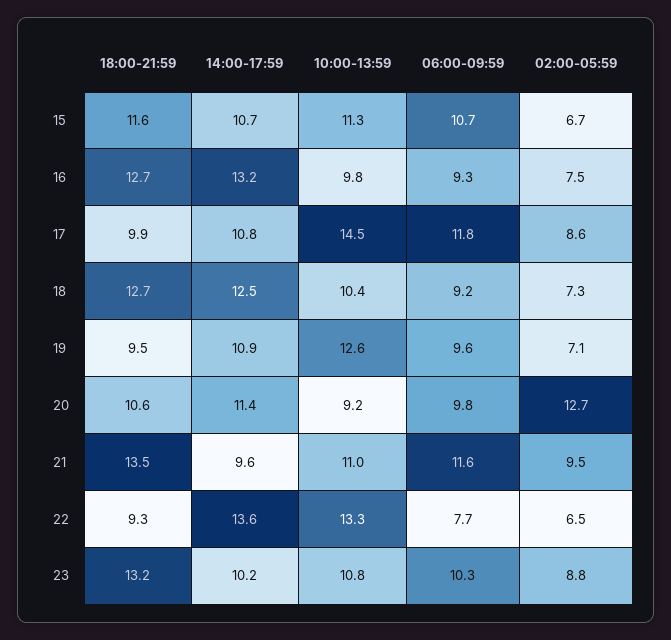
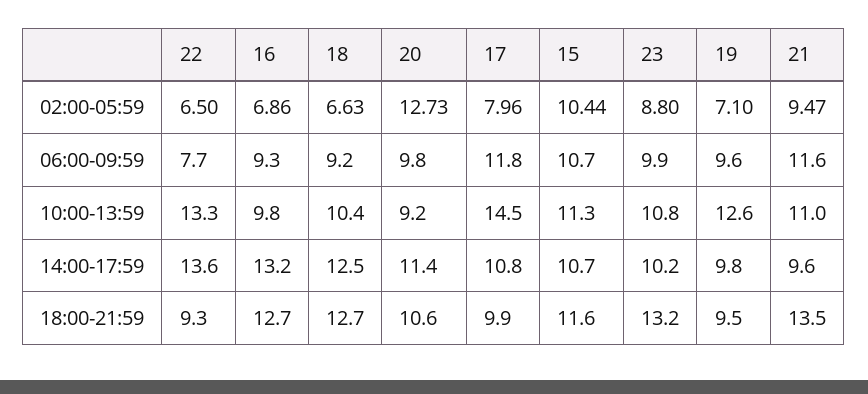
02:00-05:59, 15: 6.7 -> 10.44
02:00-05:59, 16: 7.5 -> 6.86
02:00-05:59, 17: 8.6 -> 7.96
02:00-05:59, 18: 7.3 -> 6.63
14:00-17:59, 19: 10.9 -> 9.8
06:00-09:59, 23: 10.3 -> 9.9

